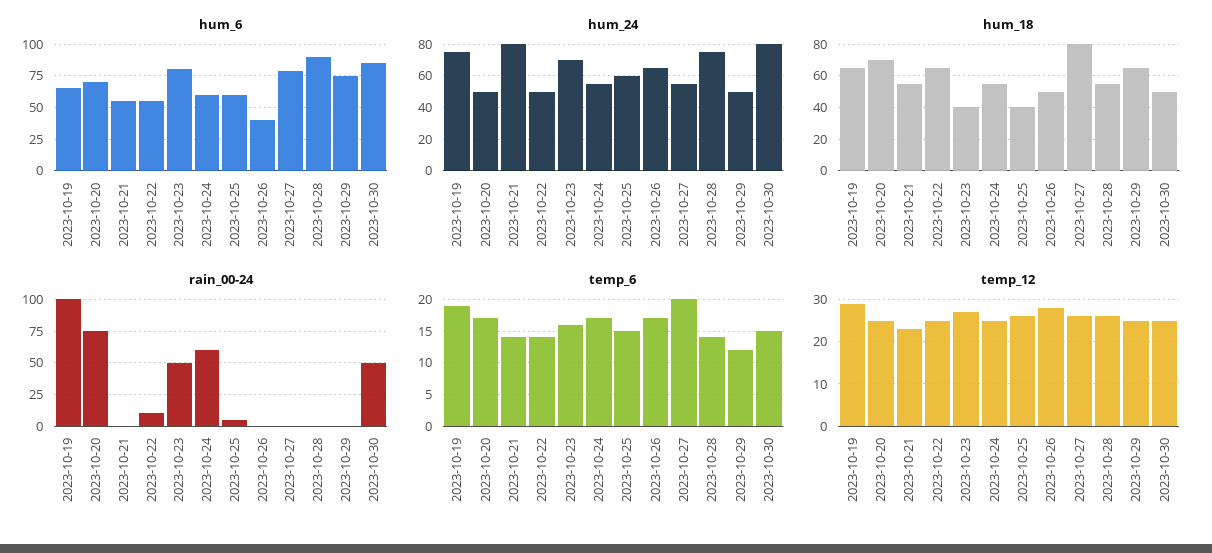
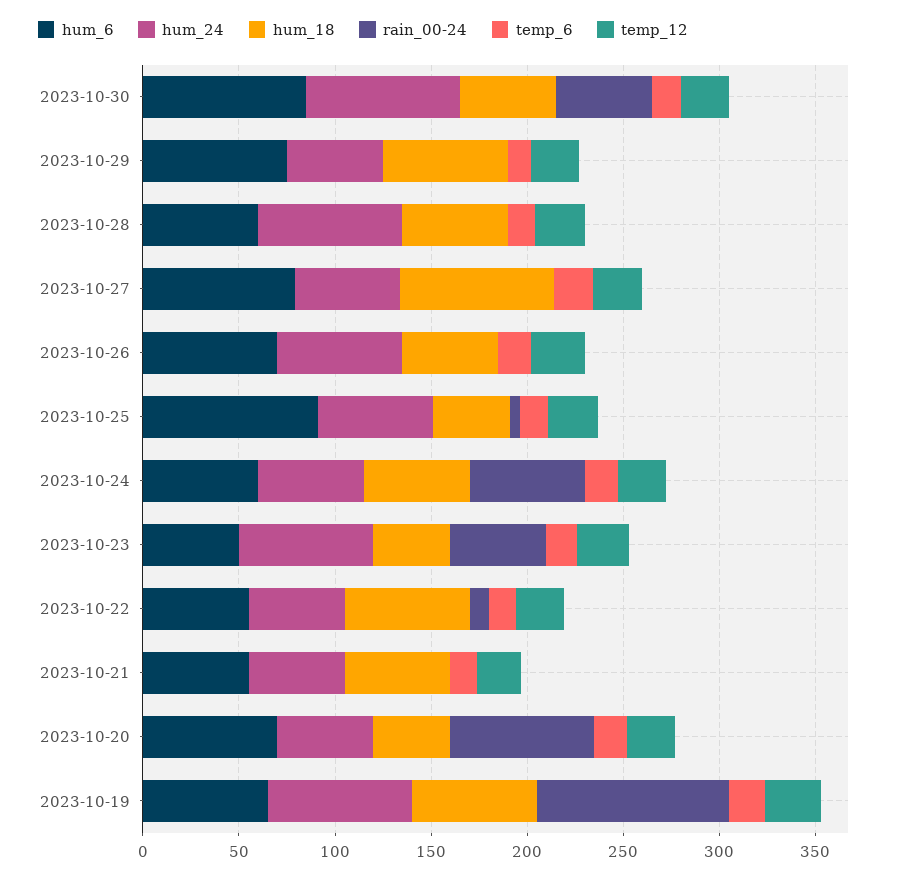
hum_6, 2023-10-23: 80 -> 50
hum_6, 2023-10-25: 60 -> 90
hum_6, 2023-10-26: 40 -> 70
hum_6, 2023-10-28: 90 -> 60
hum_24, 2023-10-21: 80 -> 50
hum_18, 2023-10-20: 70 -> 40

